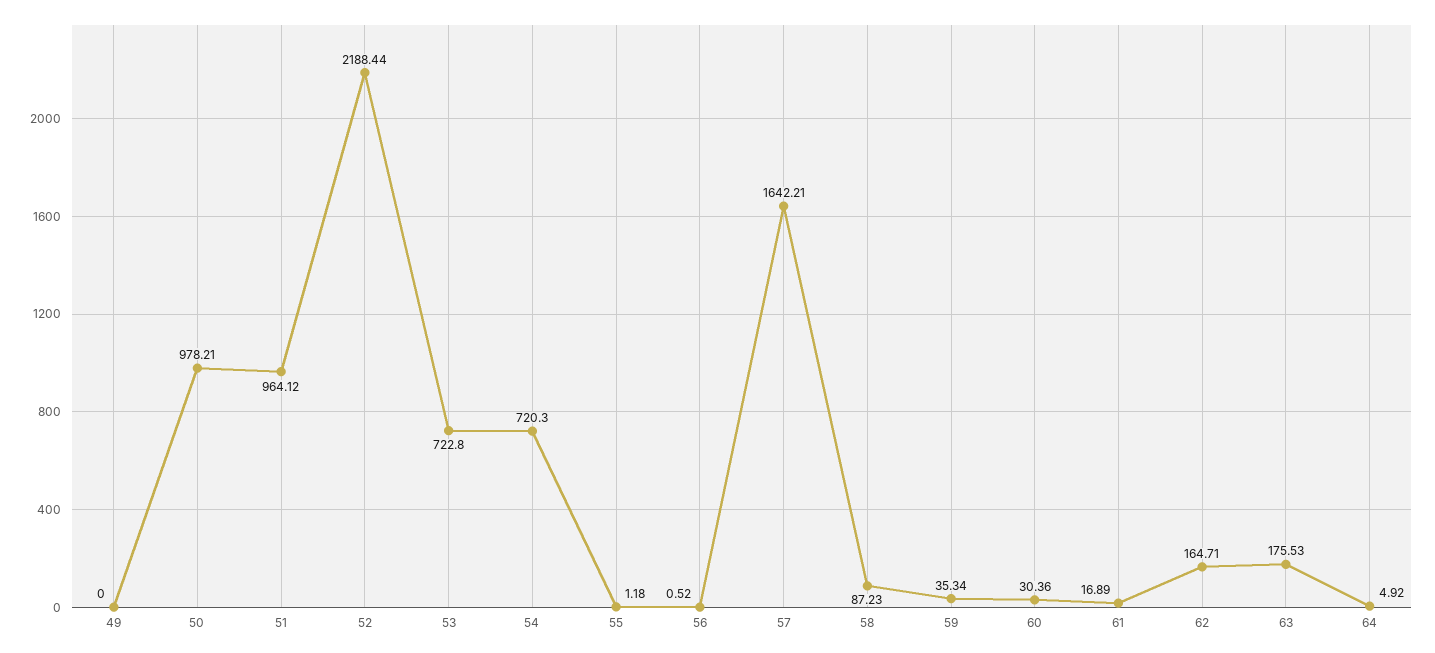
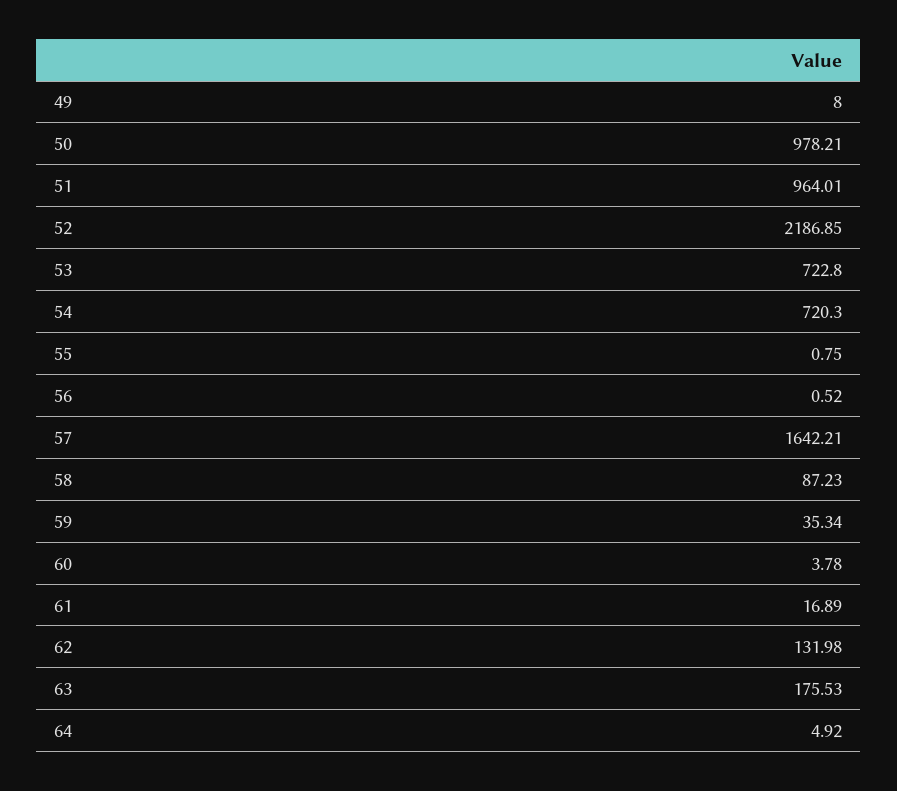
49: 0 -> 8
51: 964.12 -> 964.01
52: 2188.44 -> 2186.85
55: 1.18 -> 0.75
60: 30.36 -> 3.78
62: 164.71 -> 131.98

